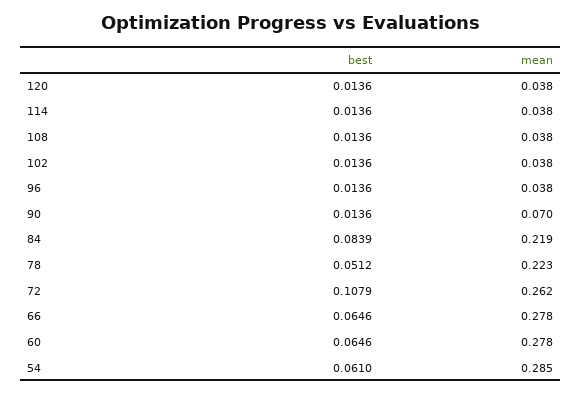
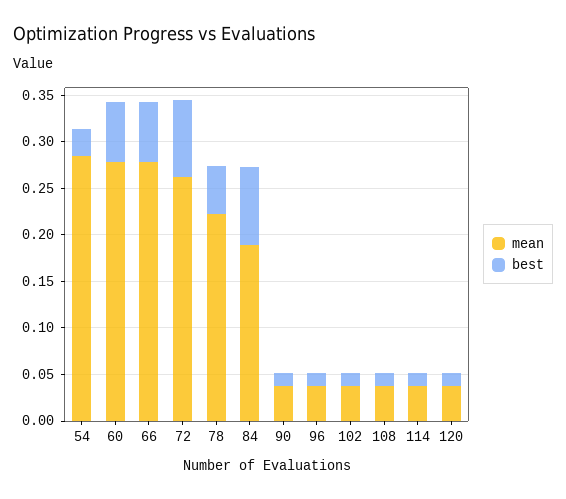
mean, 90: 0.07 -> 0.04
mean, 84: 0.219 -> 0.19
best, 72: 0.1079 -> 0.08
best, 54: 0.061 -> 0.03

